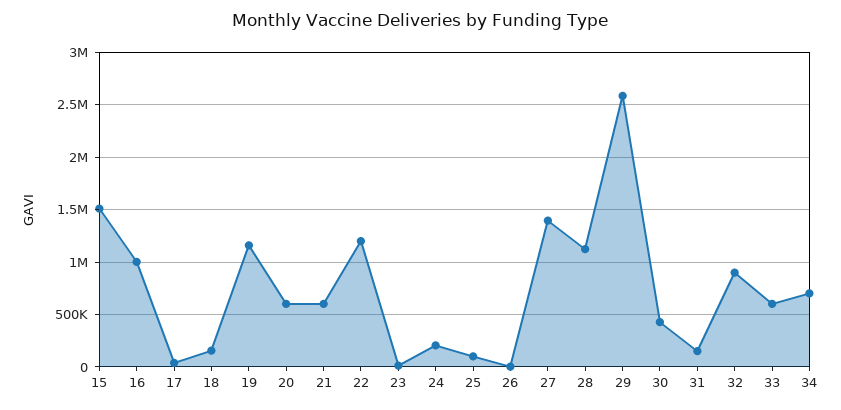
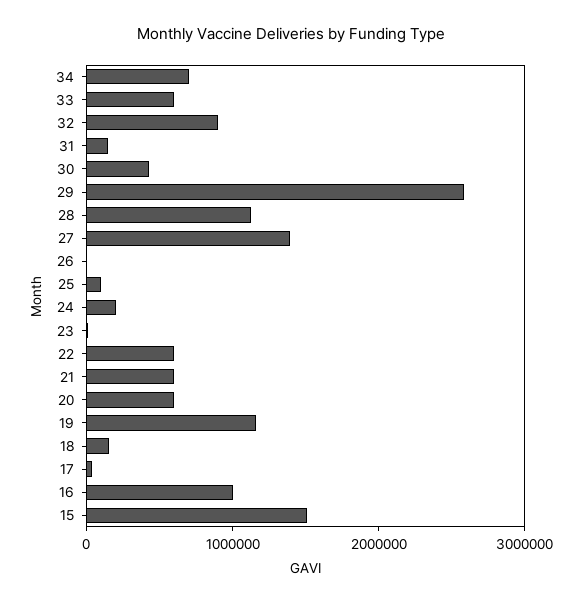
22: 1200000 -> 600000

